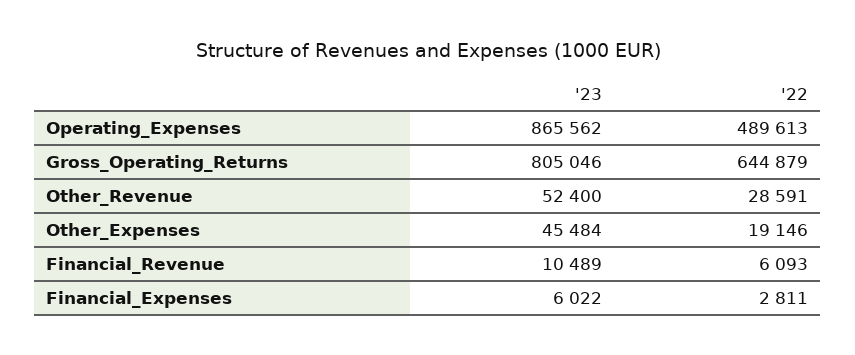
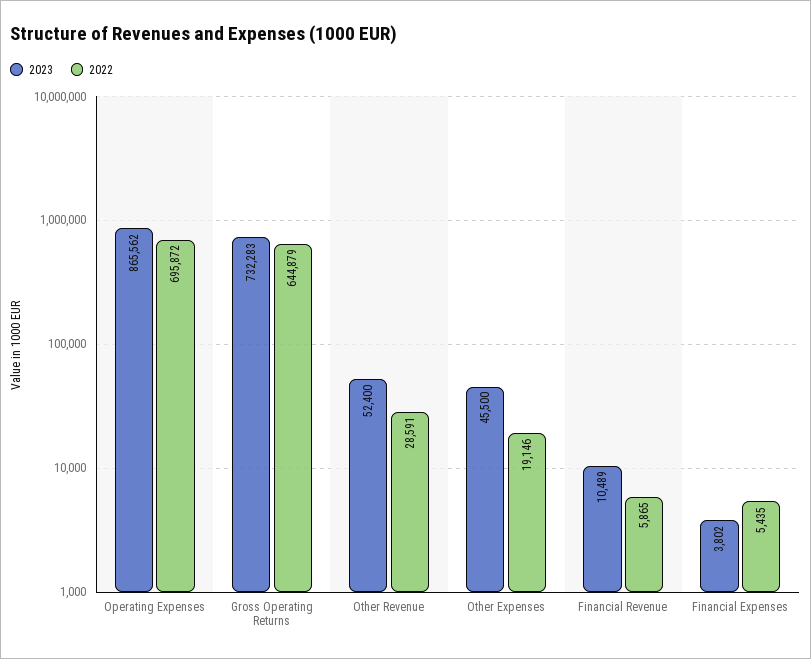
'22, Operating_Expenses: 489613 -> 695872
'23, Gross_Operating_Returns: 805046 -> 732283
'23, Other_Expenses: 45484 -> 45500
'22, Financial_Revenue: 6093 -> 5865
'23, Financial_Expenses: 6022 -> 3802
'22, Financial_Expenses: 2811 -> 5435

